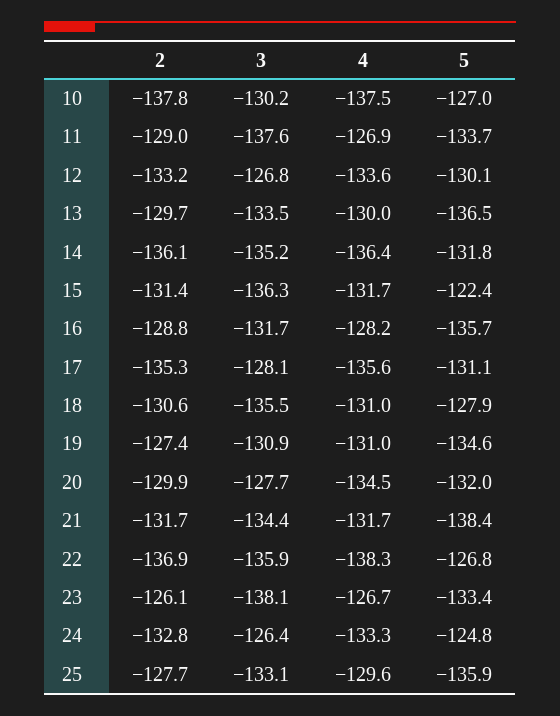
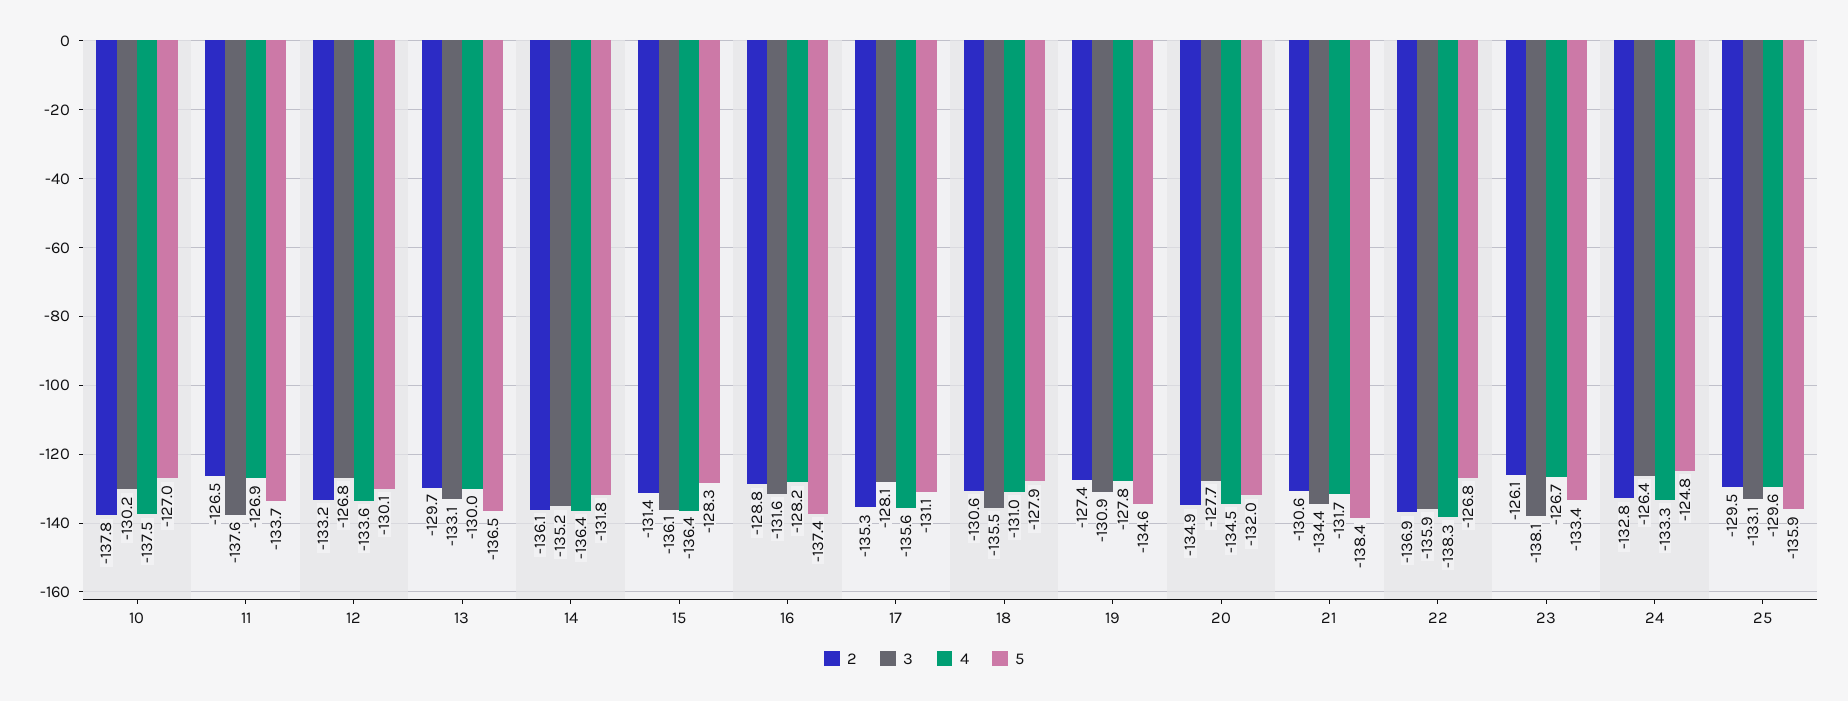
2, 11: -129 -> -126.5
3, 13: -133.5 -> -133.1
3, 15: -136.3 -> -136.1
4, 15: -131.7 -> -136.4
5, 15: -122.4 -> -128.3
3, 16: -131.7 -> -131.6
5, 16: -135.7 -> -137.4
4, 19: -131 -> -127.8
2, 20: -129.9 -> -134.9
2, 21: -131.7 -> -130.6
2, 25: -127.7 -> -129.5

